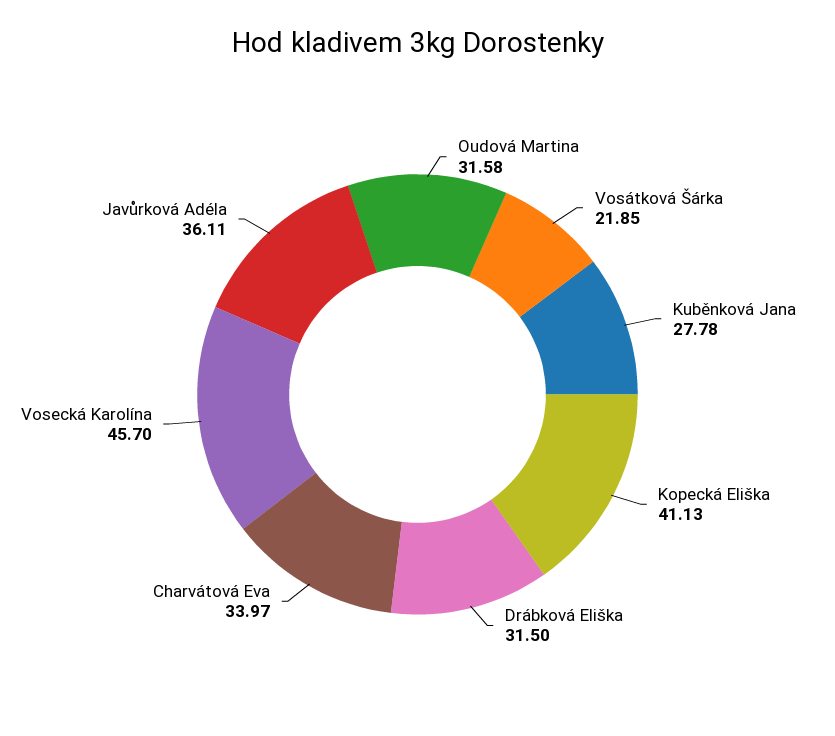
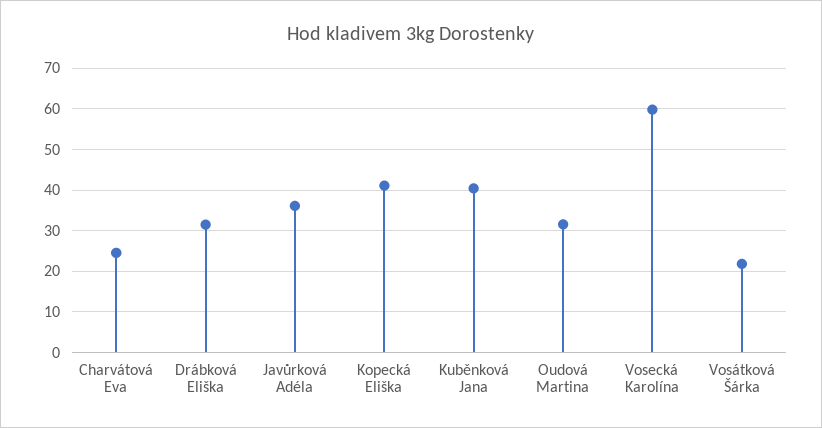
Kuběnková Jana: 27.78 -> 40
Charvátová Eva: 33.97 -> 24
Vosecká Karolína: 45.7 -> 60

